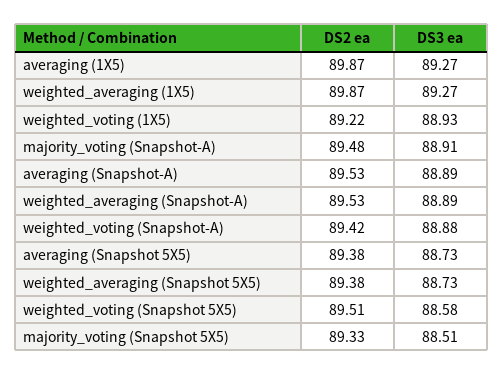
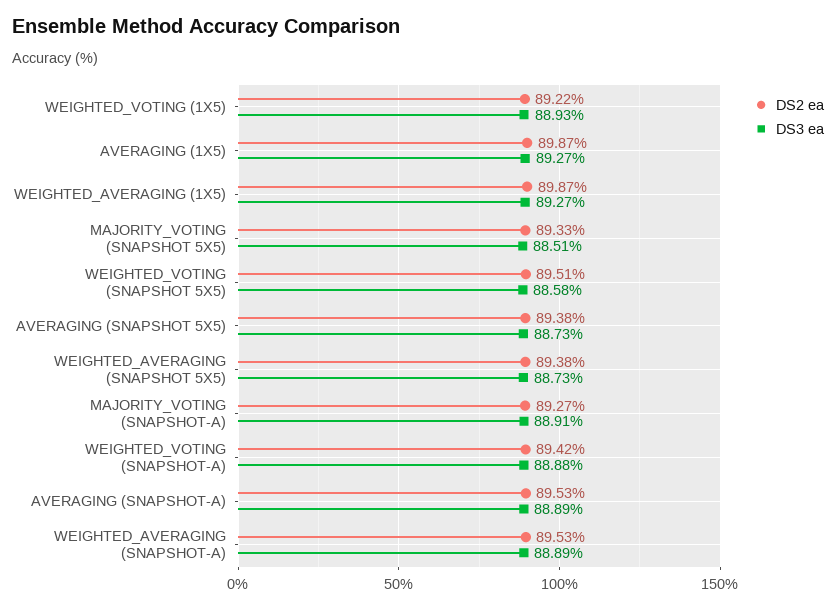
DS2 ea, majority_voting (Snapshot-A): 89.48 -> 89.27

